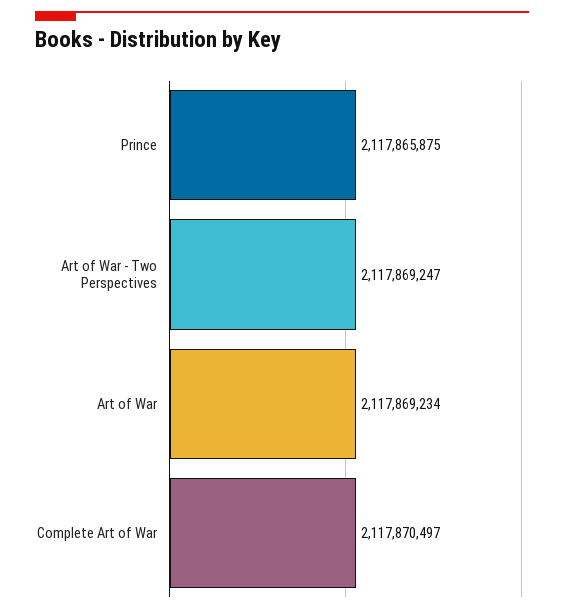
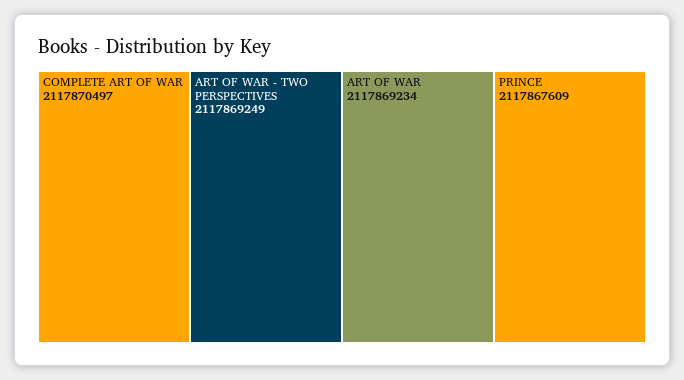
Prince: 2117865875 -> 2117867609
Art of War - Two Perspectives: 2117869247 -> 2117869249

